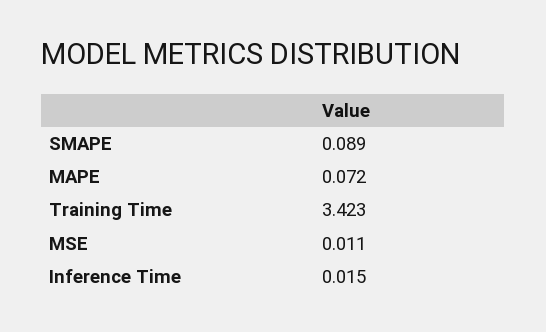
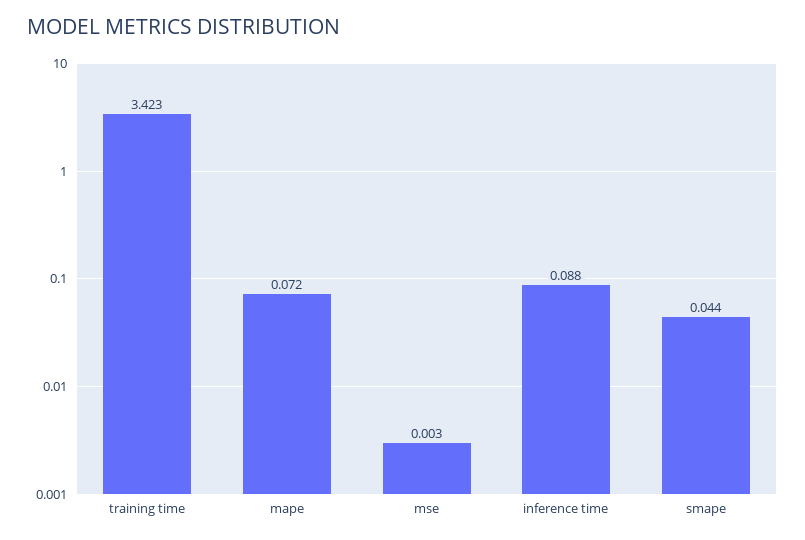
SMAPE: 0.089 -> 0.044
MSE: 0.011 -> 0.003
Inference Time: 0.015 -> 0.088

